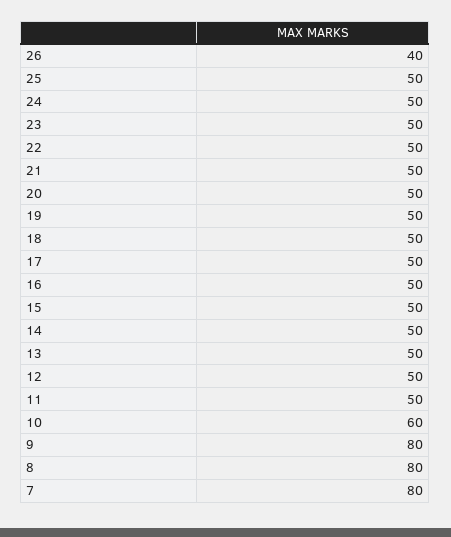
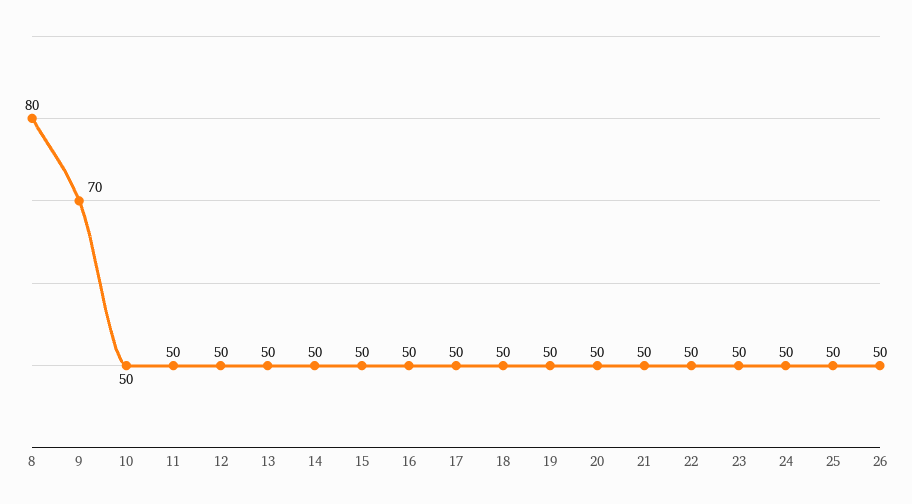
26: 40 -> 50
10: 60 -> 50
9: 80 -> 70
7: 80 -> none

